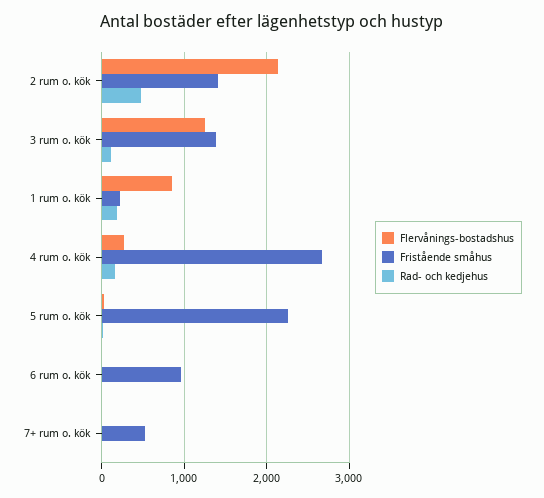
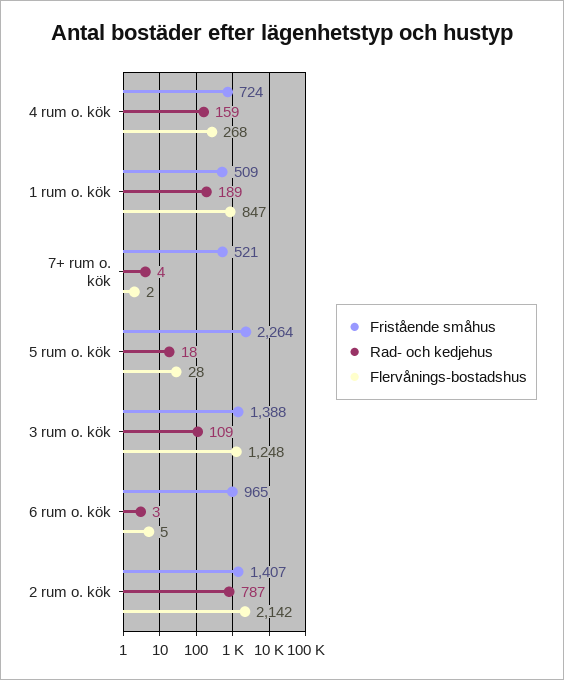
Rad- och kedjehus, 2 rum o. kök: 500 -> 787
Fristående småhus, 1 rum o. kök: 200 -> 509
Fristående småhus, 4 rum o. kök: 2700 -> 724

